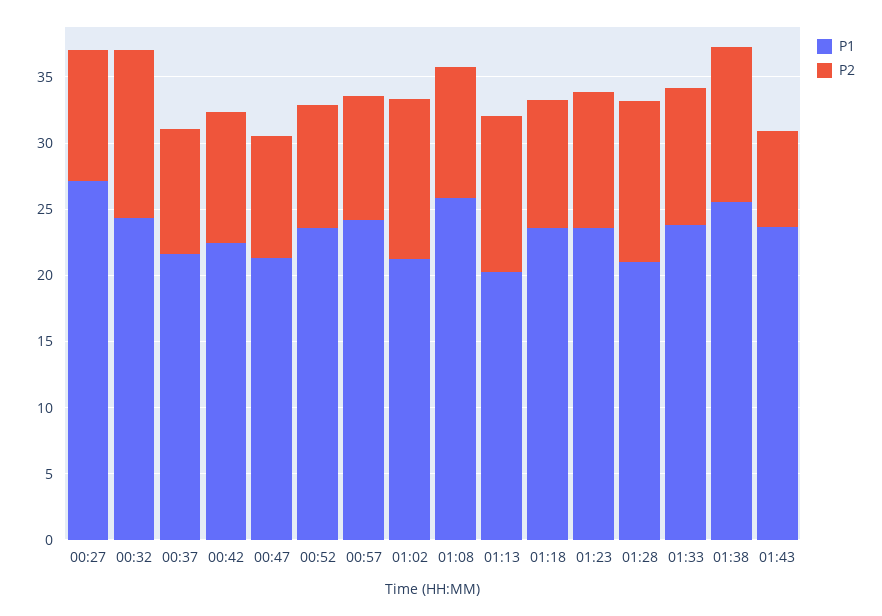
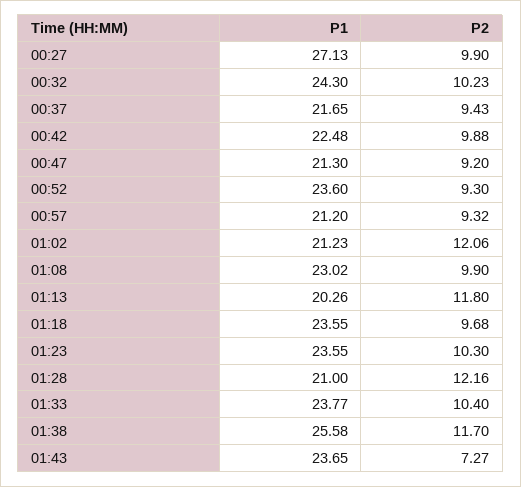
P2, 00:32: 13 -> 10.23
P1, 00:57: 24 -> 21.2
P1, 01:08: 26 -> 23.02

